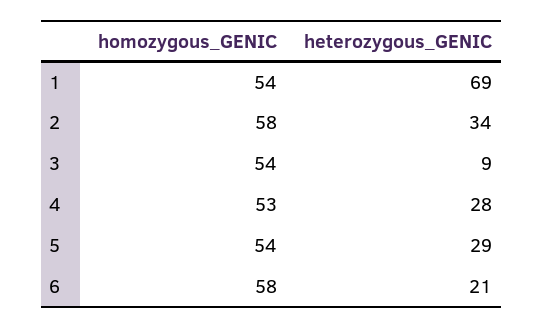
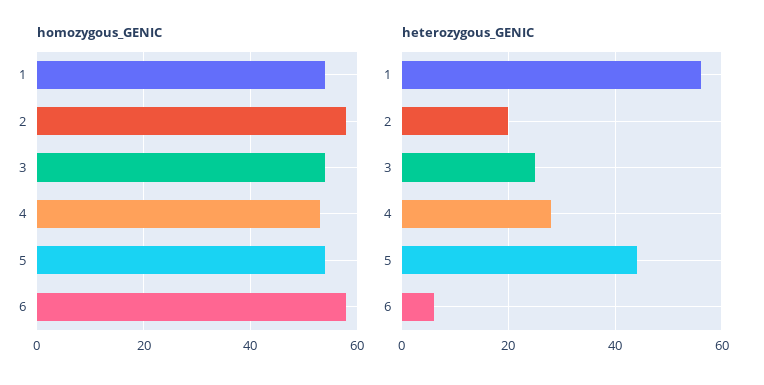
heterozygous_GENIC, 1: 69 -> 55
heterozygous_GENIC, 2: 34 -> 20
heterozygous_GENIC, 3: 9 -> 25
heterozygous_GENIC, 5: 29 -> 45
heterozygous_GENIC, 6: 21 -> 5

